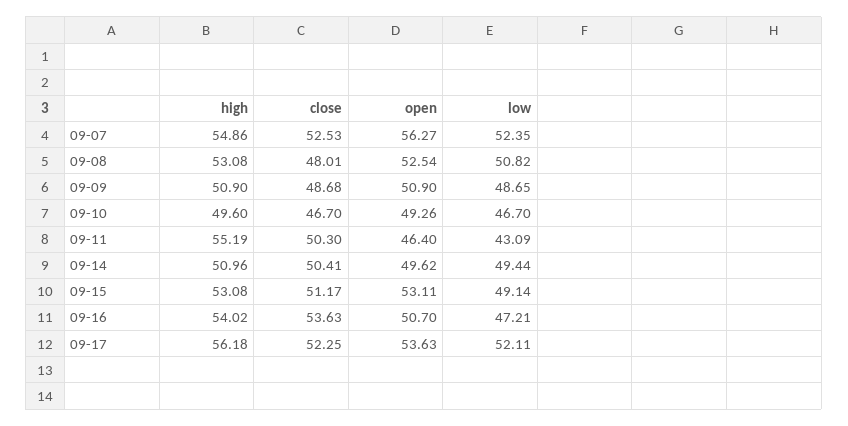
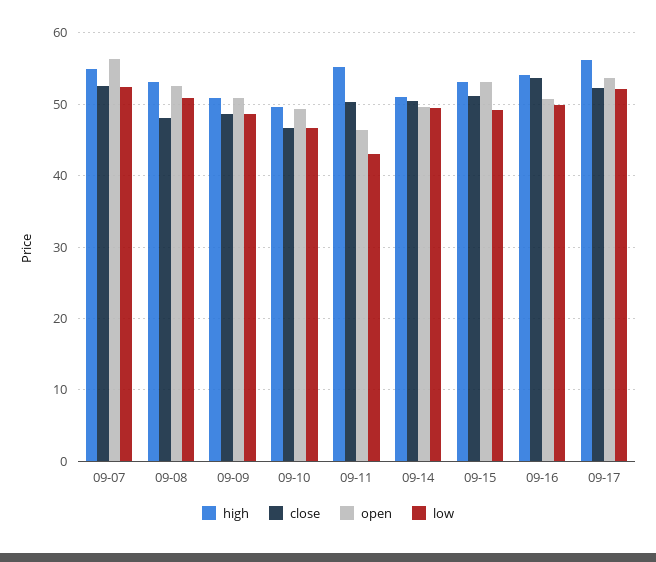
low, 09-16: 47.21 -> 50

